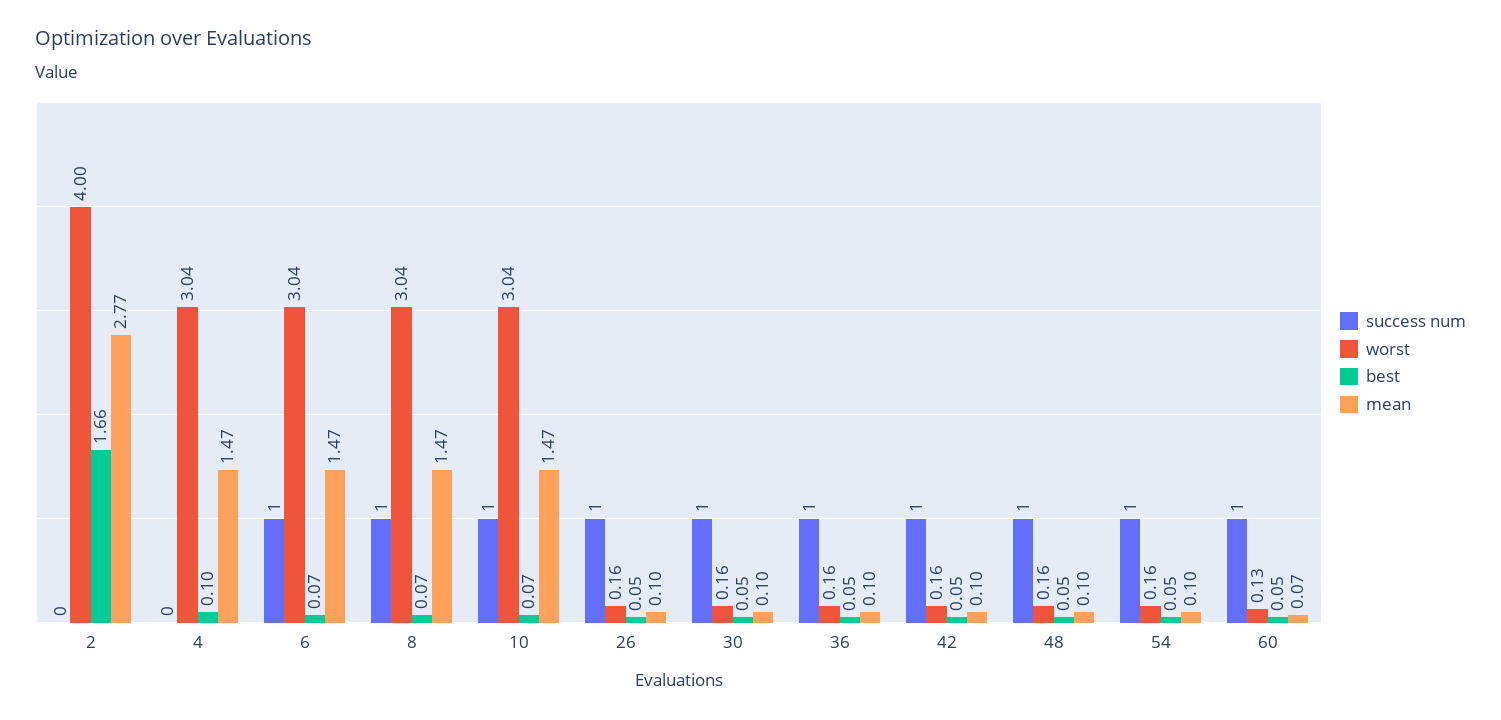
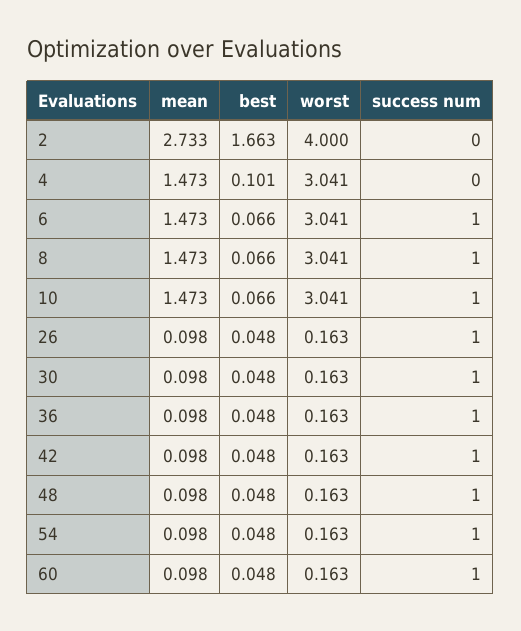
mean, 2: 2.77 -> 2.733
worst, 60: 0.13 -> 0.163
mean, 60: 0.07 -> 0.098

